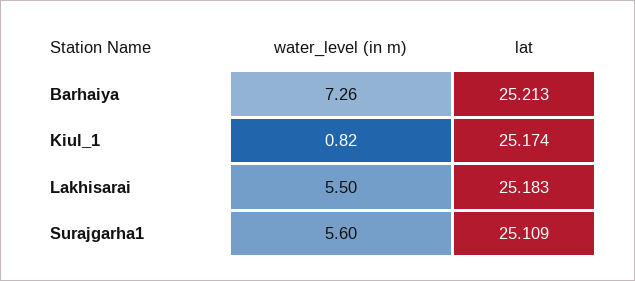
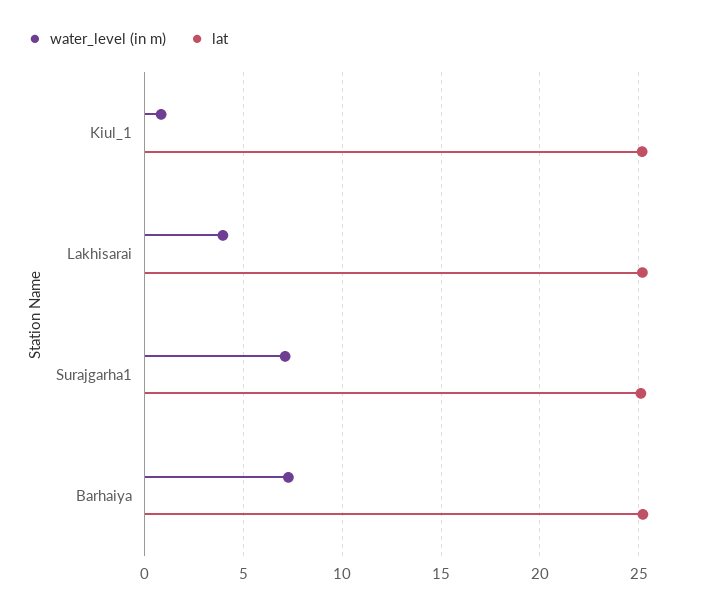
water_level (in m), Lakhisarai: 5.5 -> 4
water_level (in m), Surajgarha1: 5.6 -> 7

